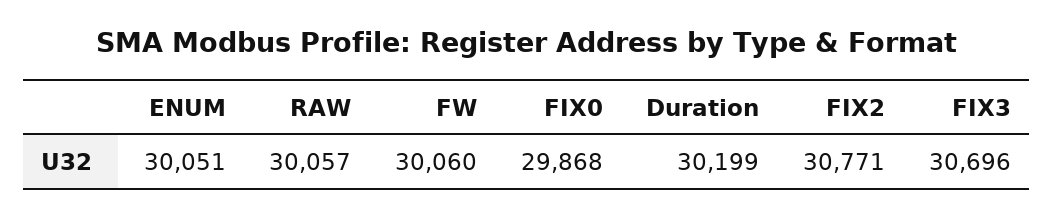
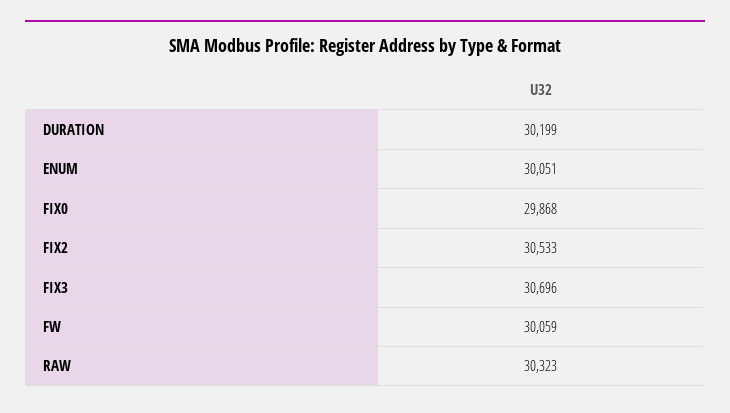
RAW: 30057 -> 30323
FW: 30060 -> 30059
FIX2: 30771 -> 30533

